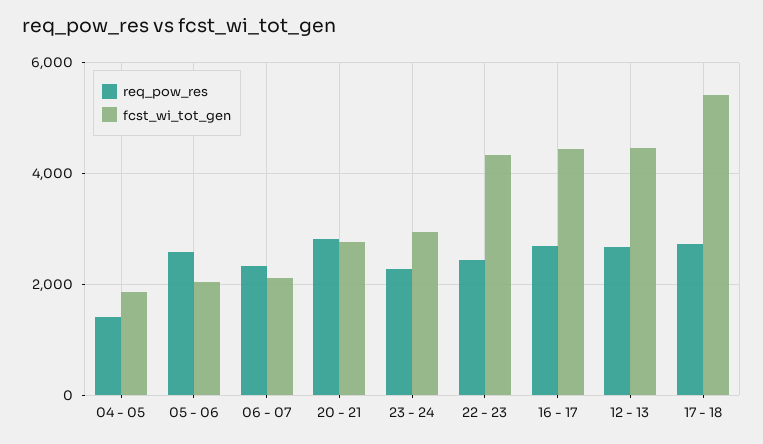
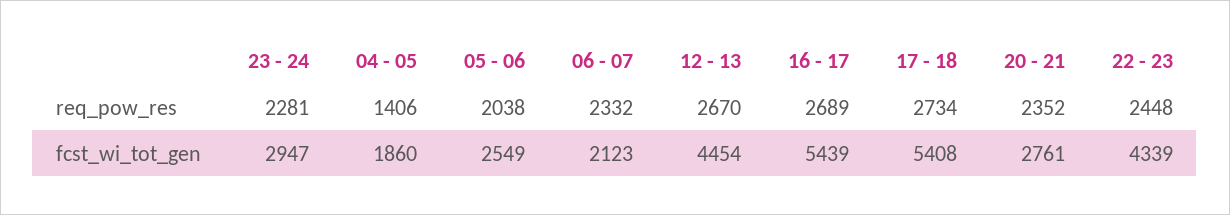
req_pow_res, 05 - 06: 2600 -> 2038
fcst_wi_tot_gen, 05 - 06: 2000 -> 2549
req_pow_res, 20 - 21: 2800 -> 2352
fcst_wi_tot_gen, 16 - 17: 4400 -> 5439

